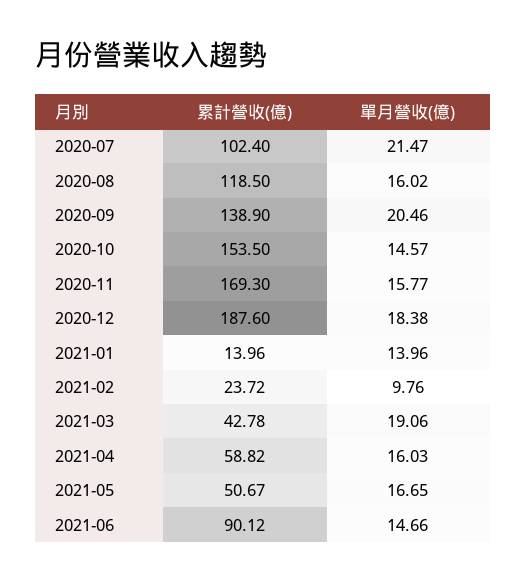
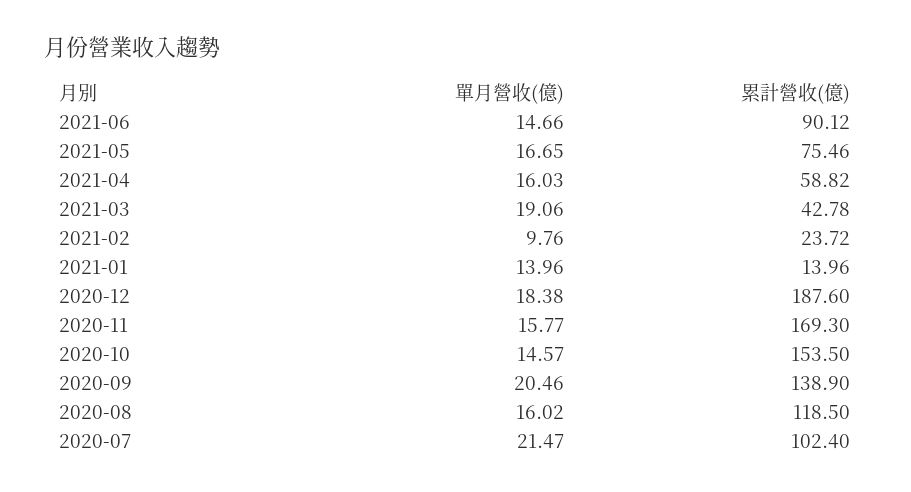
累計營收(億), 2021-05: 50.67 -> 75.46

